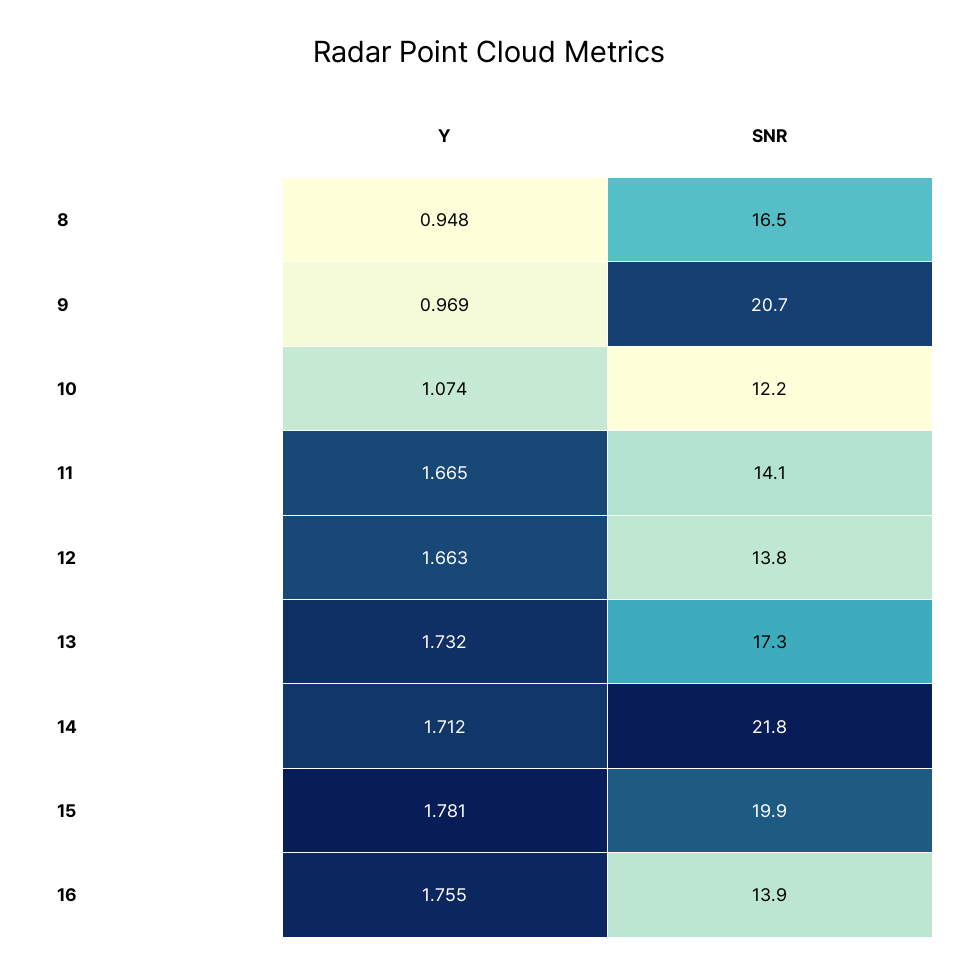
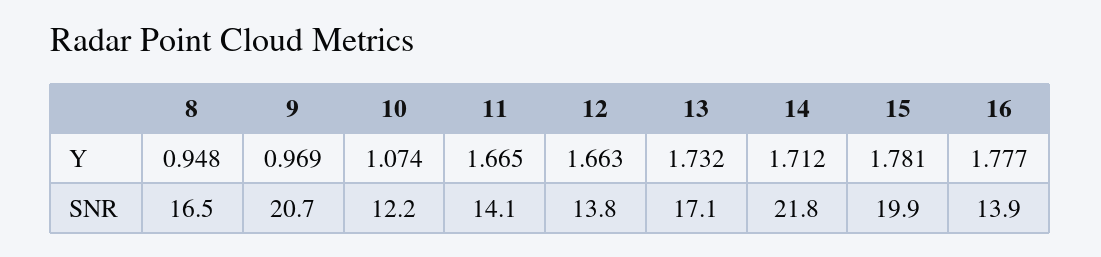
SNR, 13: 17.3 -> 17.1
Y, 16: 1.755 -> 1.777

